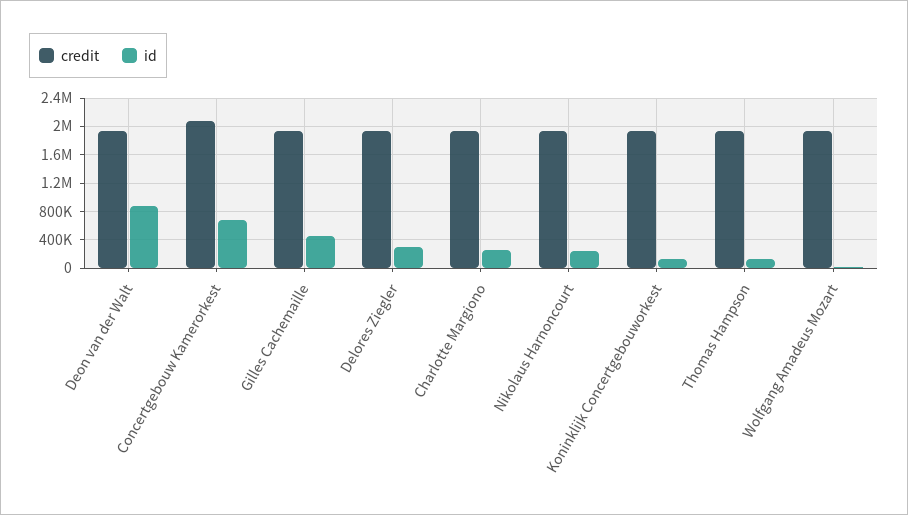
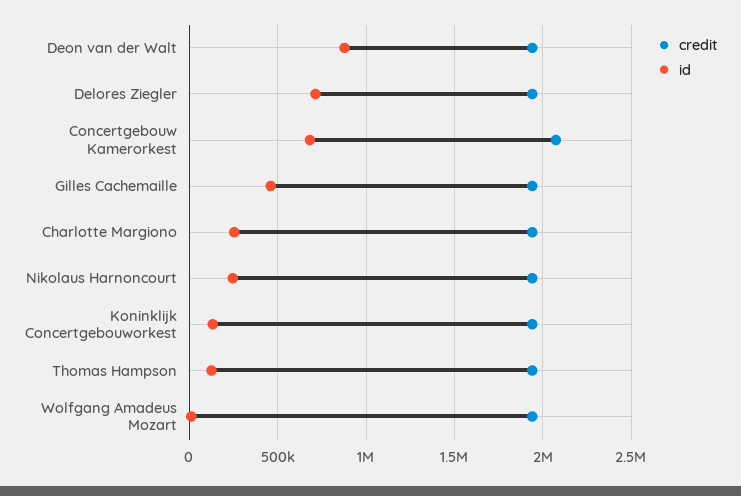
id, Delores Ziegler: 300000 -> 700000

